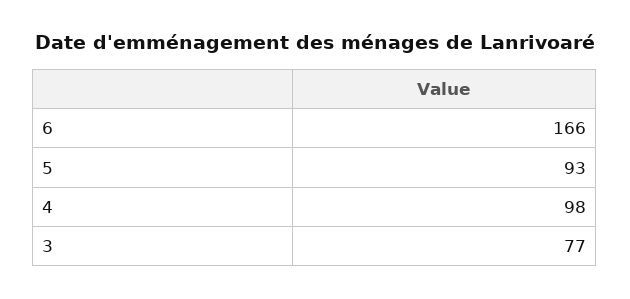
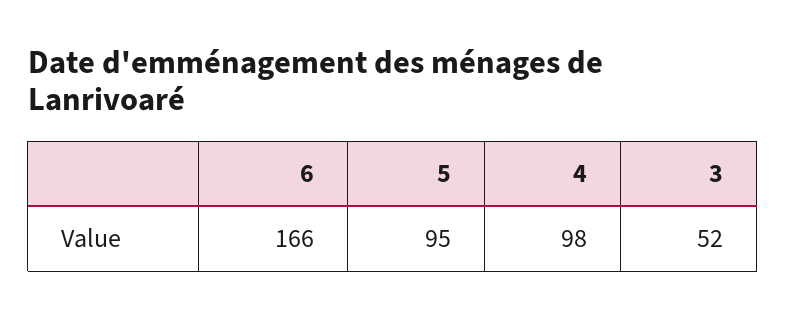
5: 93 -> 95
3: 77 -> 52

